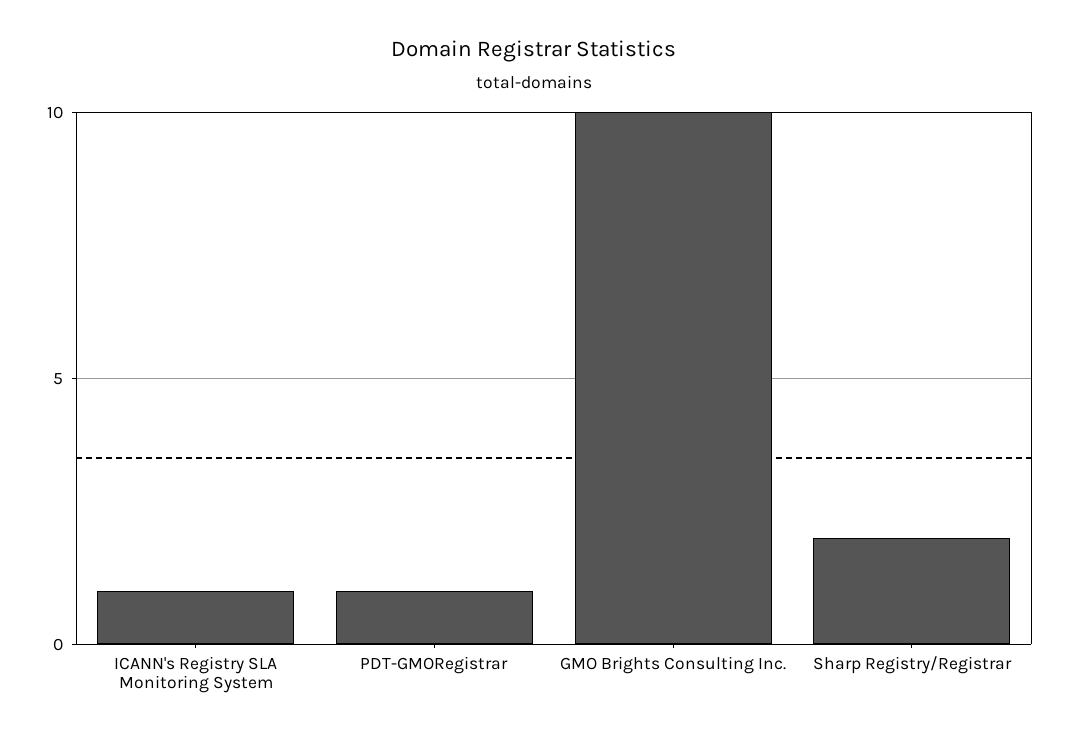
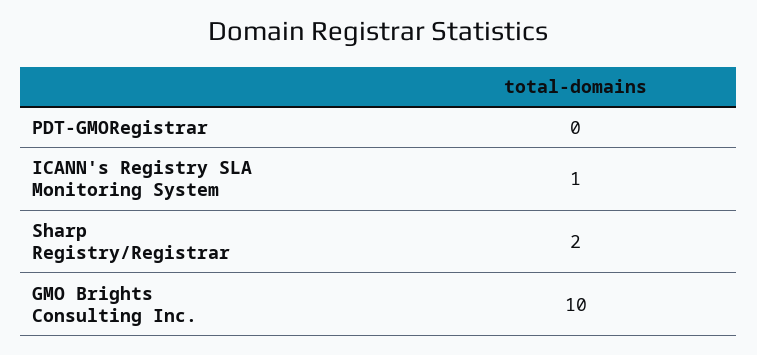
PDT-GMORegistrar: 1 -> 0

